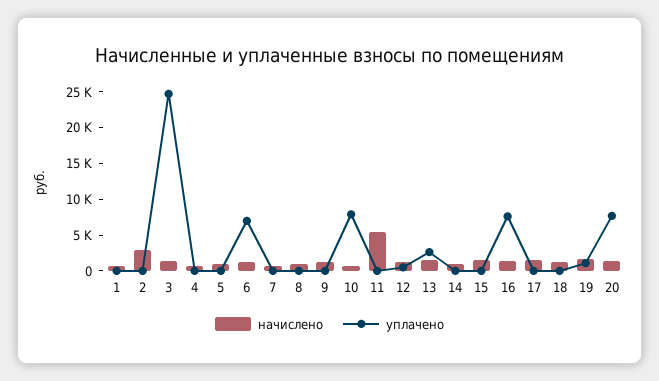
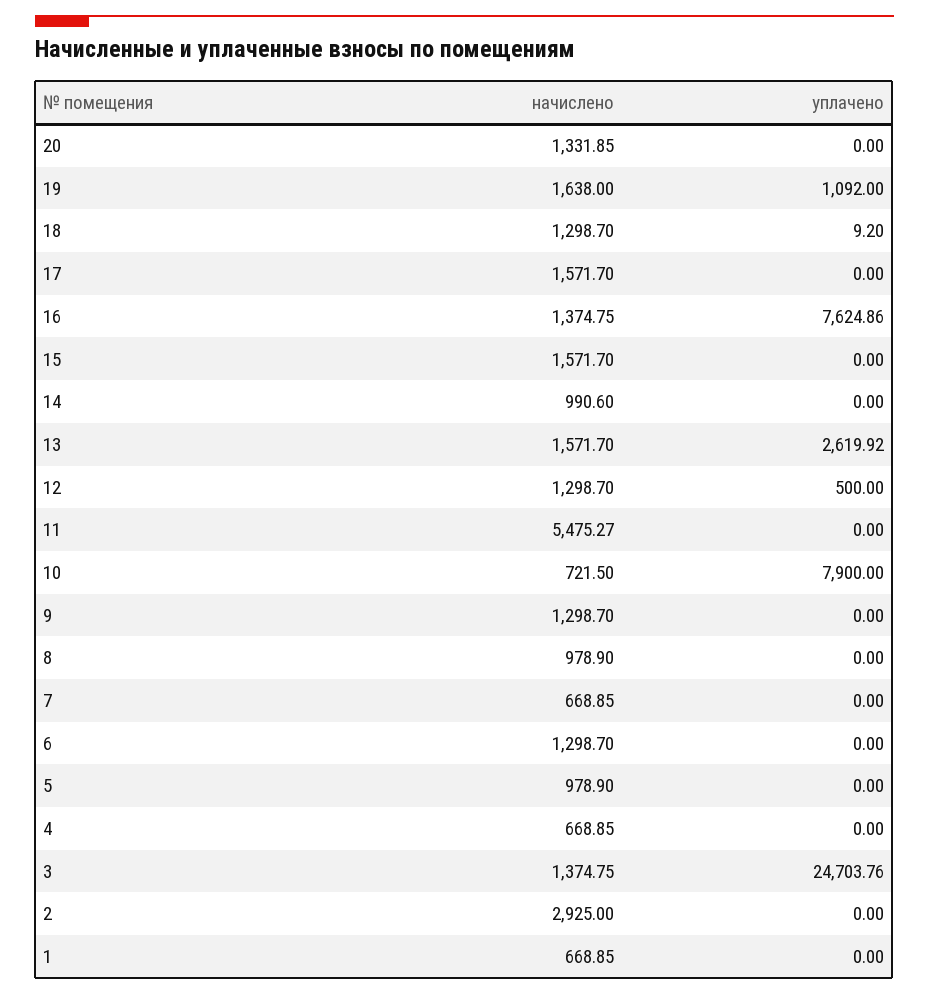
уплачено, 6: 7500 -> 0
уплачено, 20: 7500 -> 0

